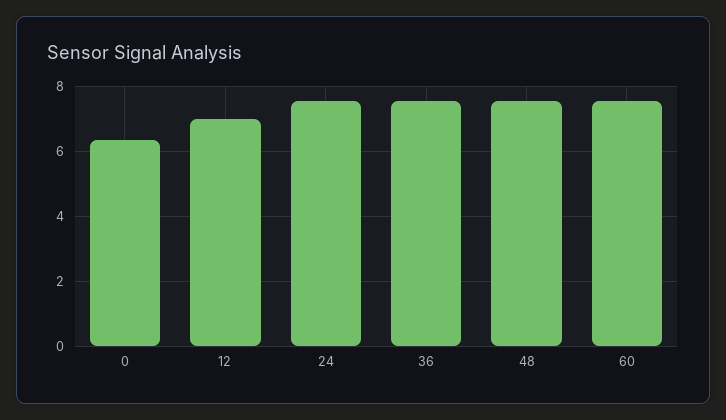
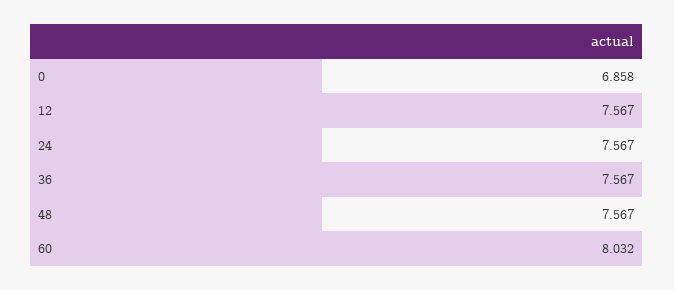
0: 6.4 -> 6.858
12: 7 -> 7.567
60: 7.6 -> 8.032

